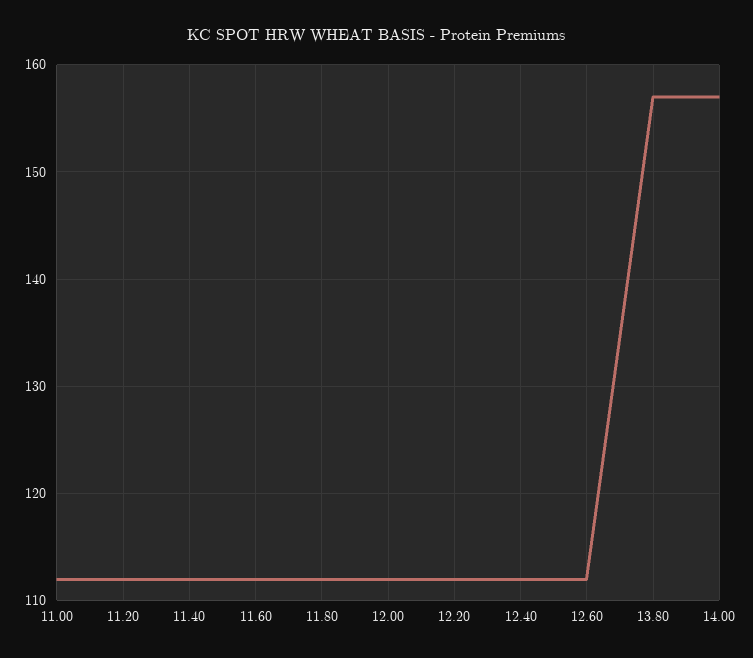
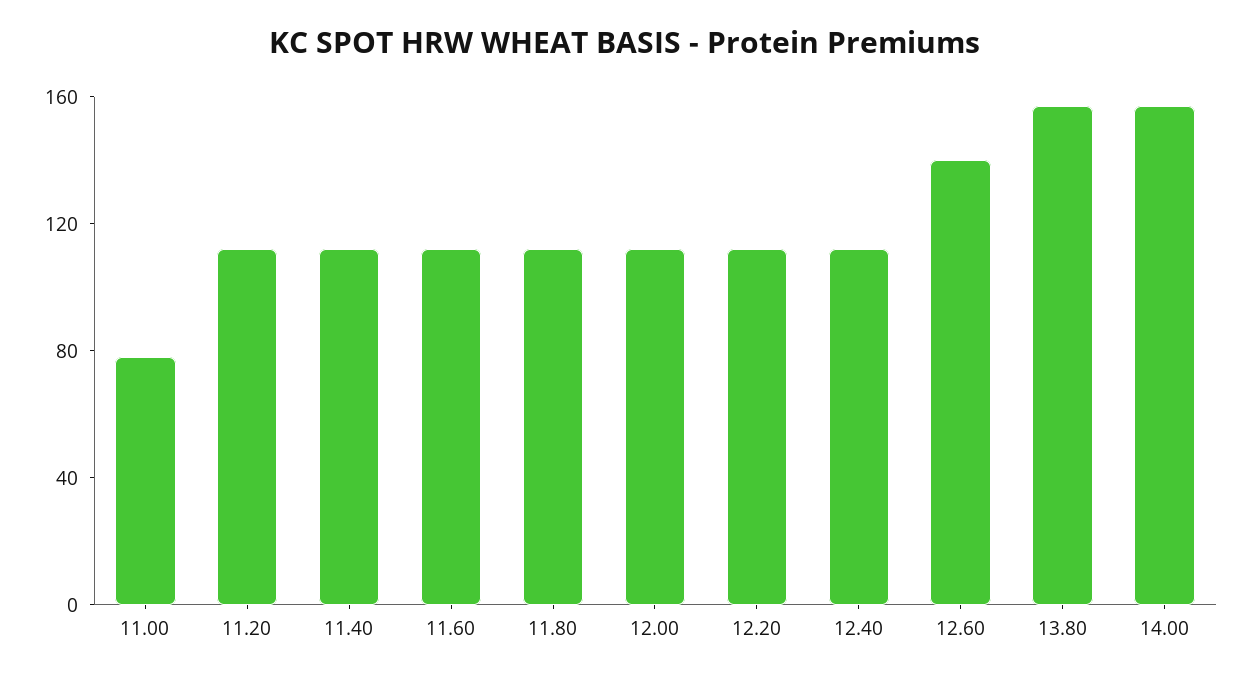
11.00: 112 -> 80
12.60: 112 -> 140

